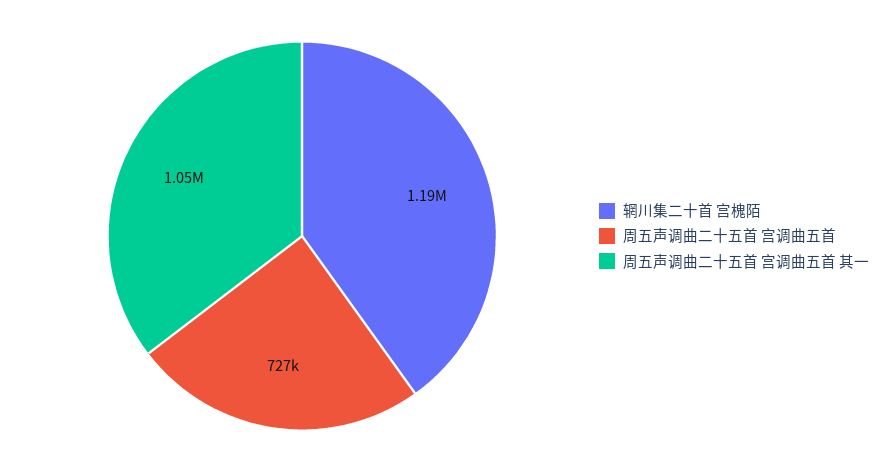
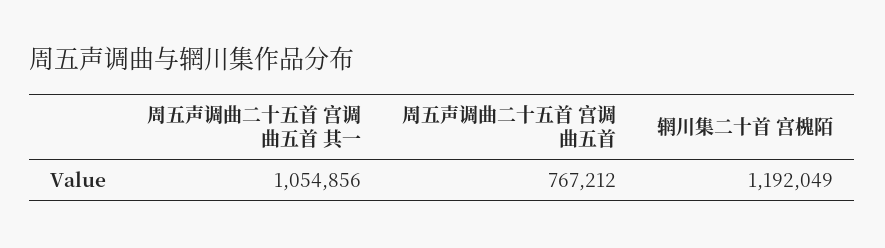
周五声调曲二十五首 宫调曲五首: 727000 -> 767212

